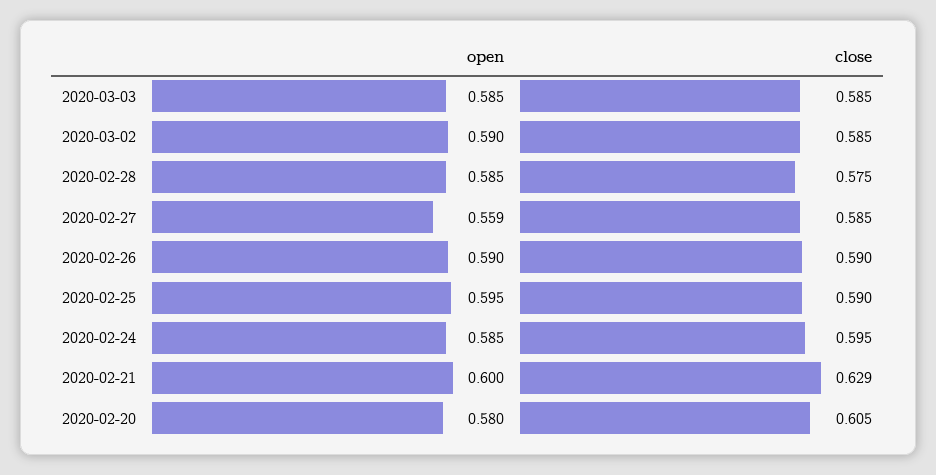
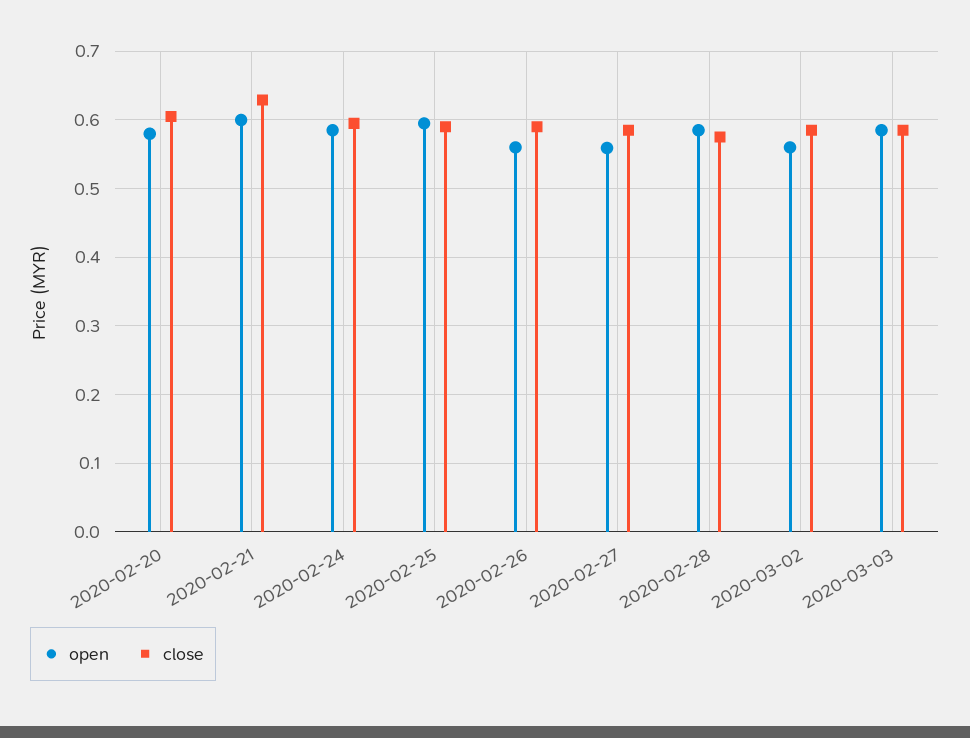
open, 2020-03-02: 0.59 -> 0.56
open, 2020-02-26: 0.59 -> 0.56

